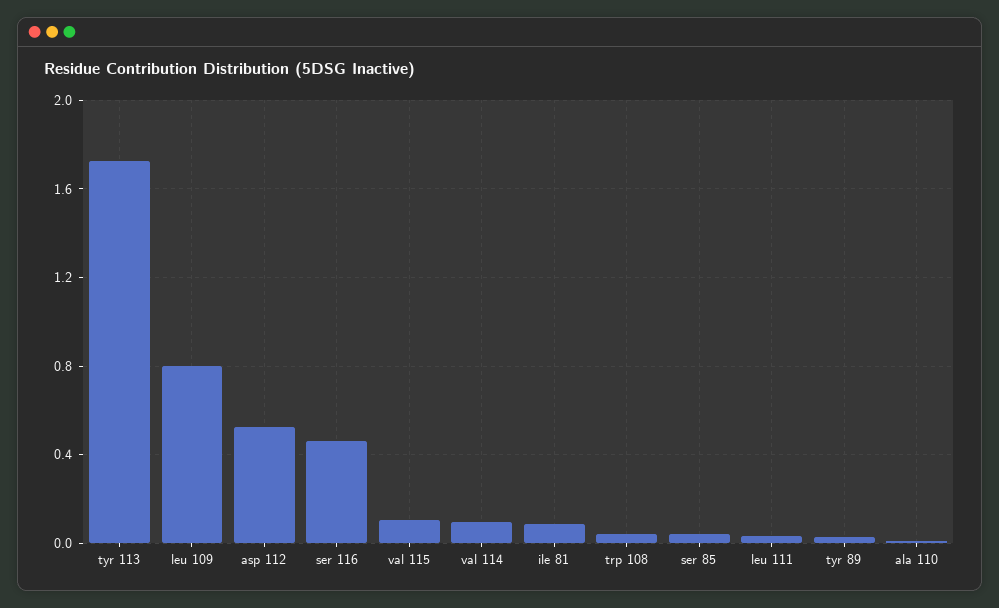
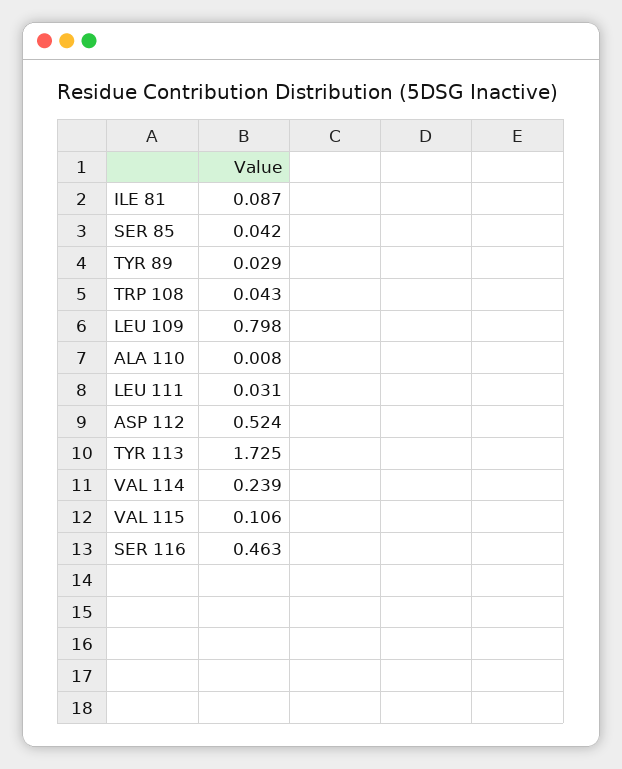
val 114: 0.1 -> 0.239

